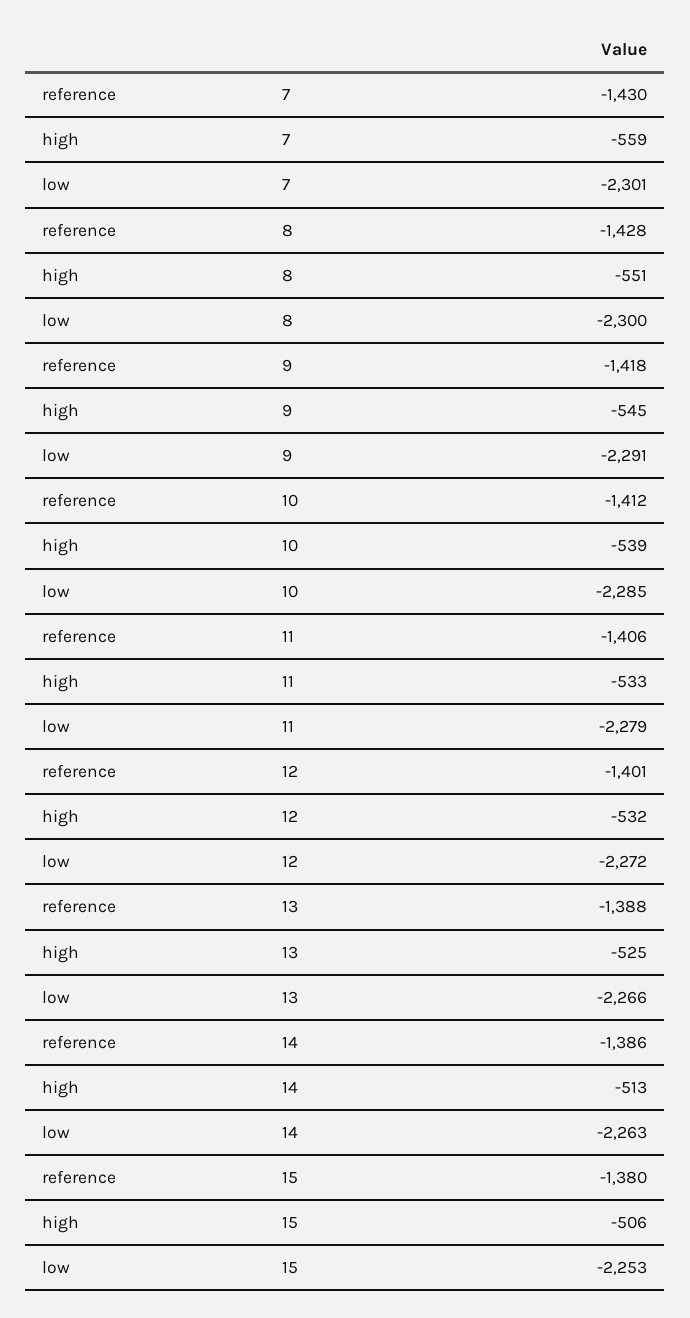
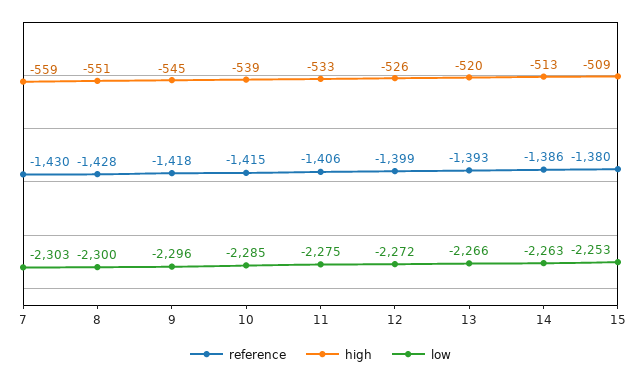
low, 7: -2301 -> -2303
low, 9: -2291 -> -2296
reference, 10: -1412 -> -1415
low, 11: -2279 -> -2275
reference, 12: -1401 -> -1399
high, 12: -532 -> -526
reference, 13: -1388 -> -1393
high, 13: -525 -> -520
high, 15: -506 -> -509

